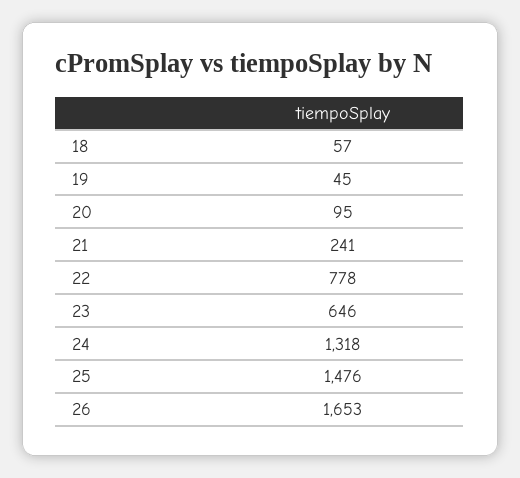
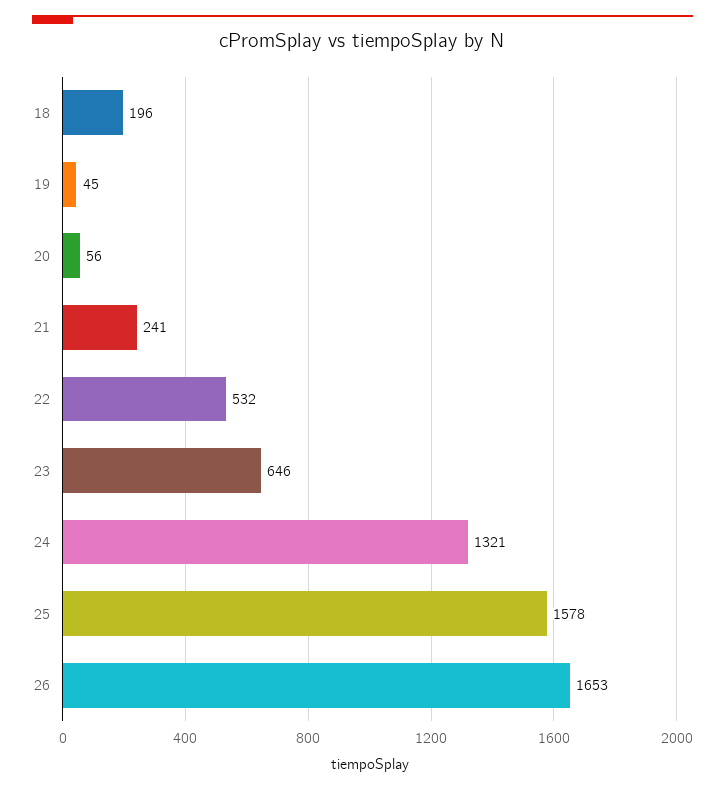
18: 57 -> 196
20: 95 -> 56
22: 778 -> 532
24: 1318 -> 1321
25: 1476 -> 1578

